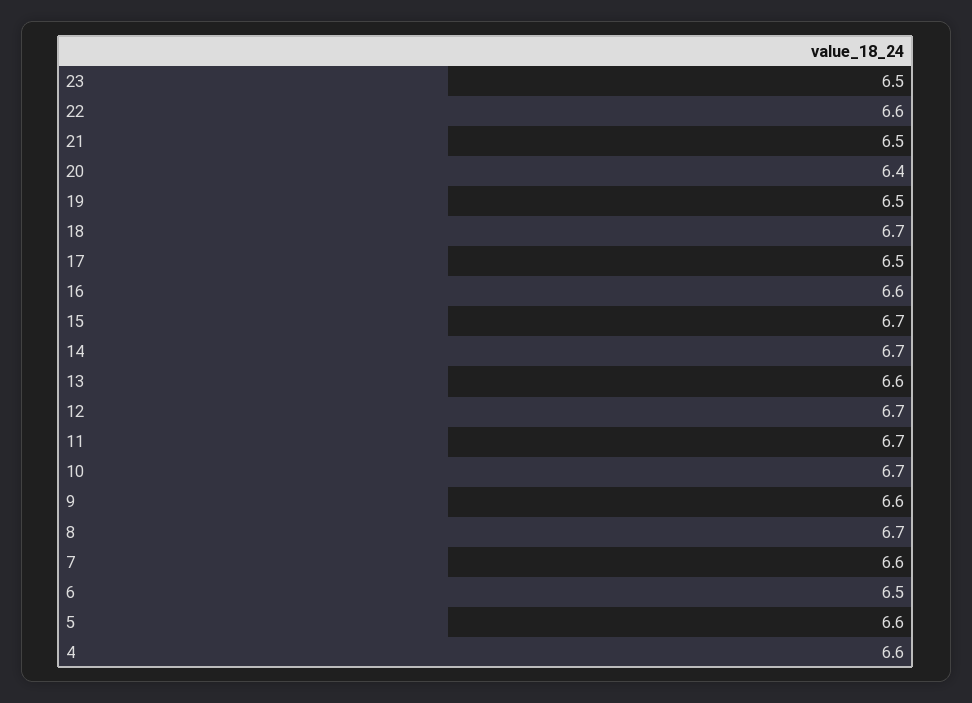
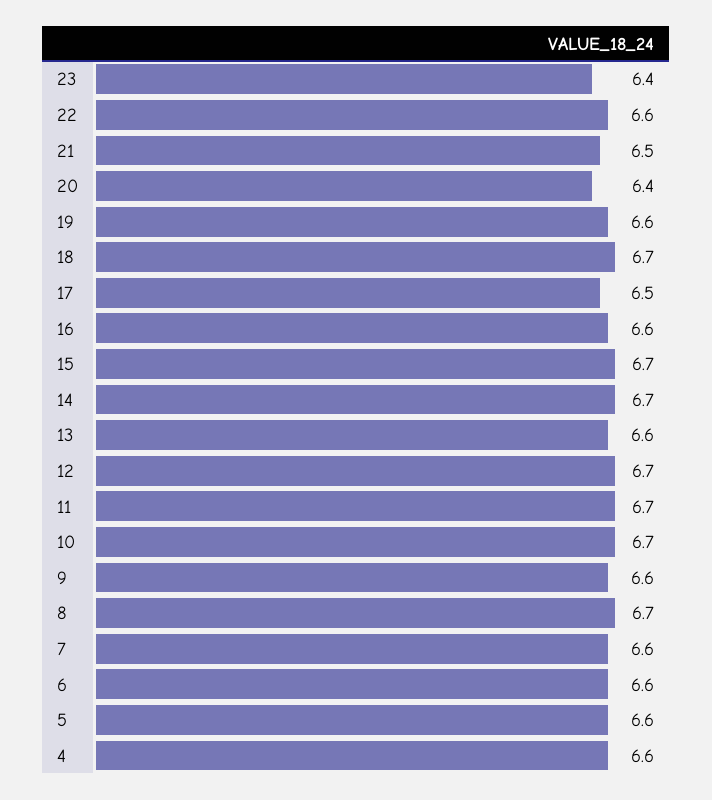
23: 6.5 -> 6.4
19: 6.5 -> 6.6
6: 6.5 -> 6.6

